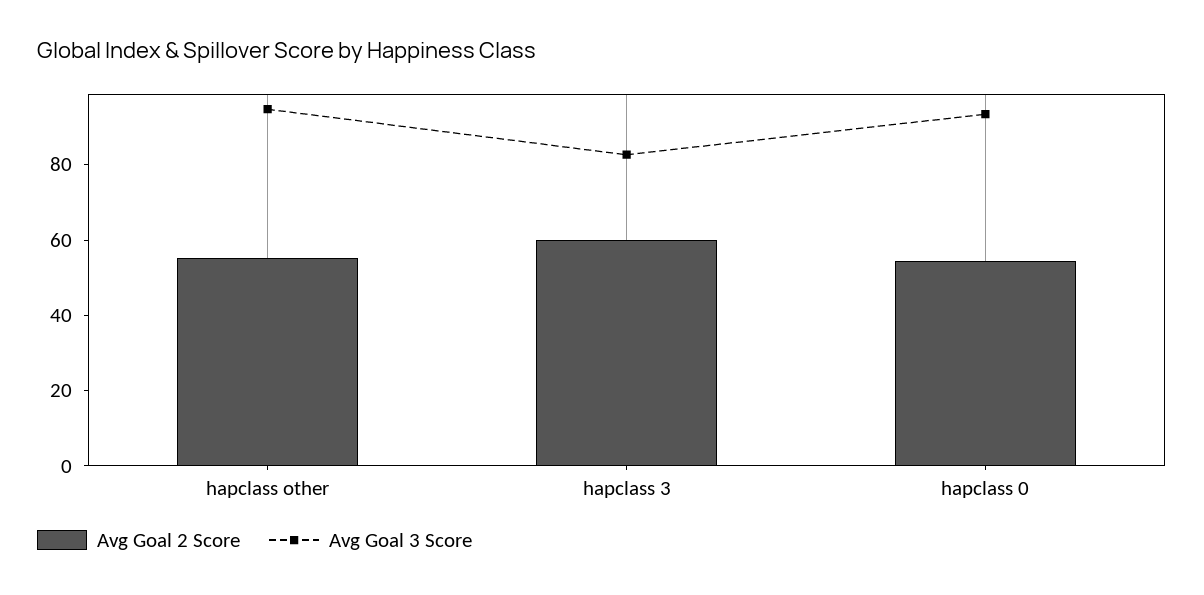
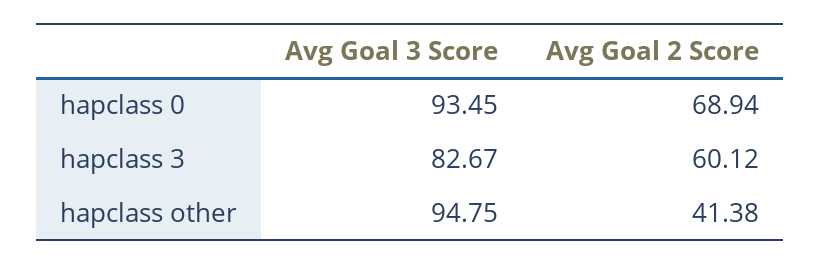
Avg Goal 2 Score, hapclass other: 55 -> 41.38
Avg Goal 2 Score, hapclass 0: 55 -> 68.94

